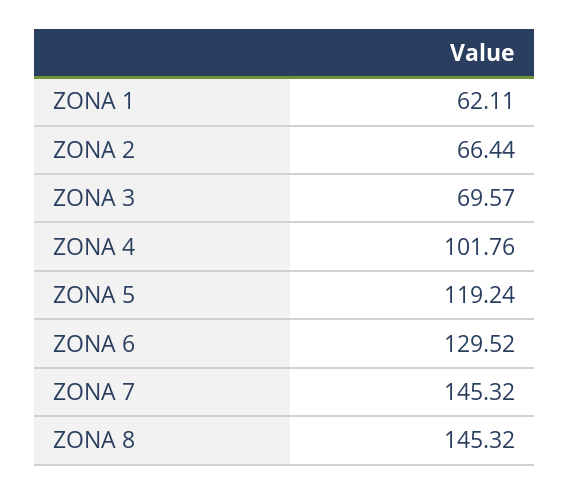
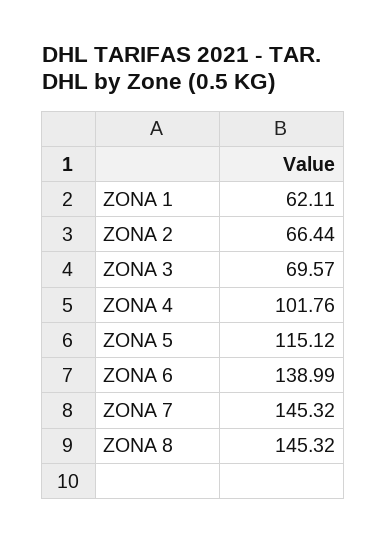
ZONA 5: 119.24 -> 115.12
ZONA 6: 129.52 -> 138.99

